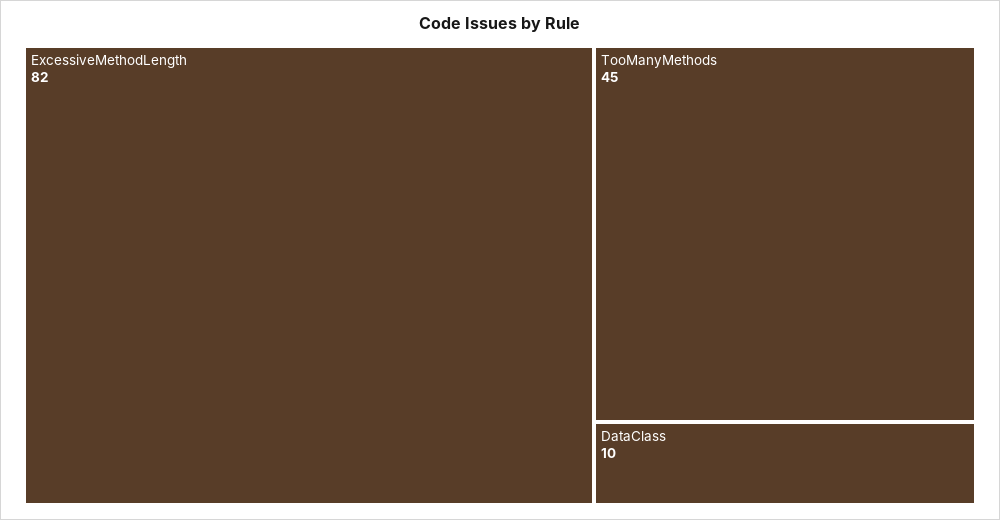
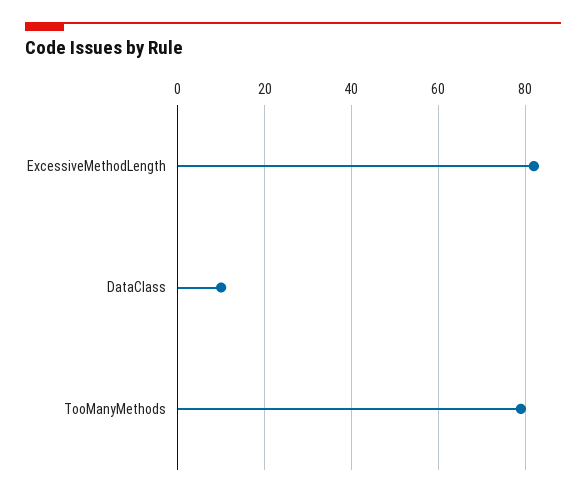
TooManyMethods: 45 -> 80

